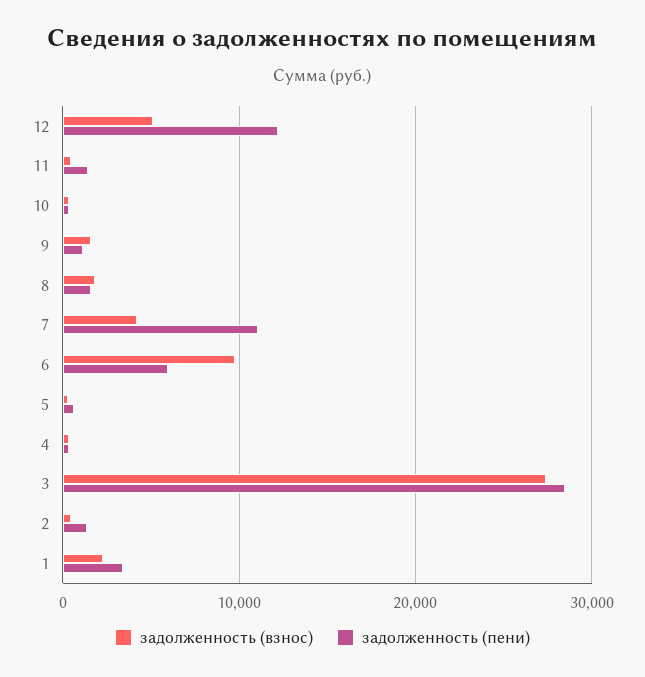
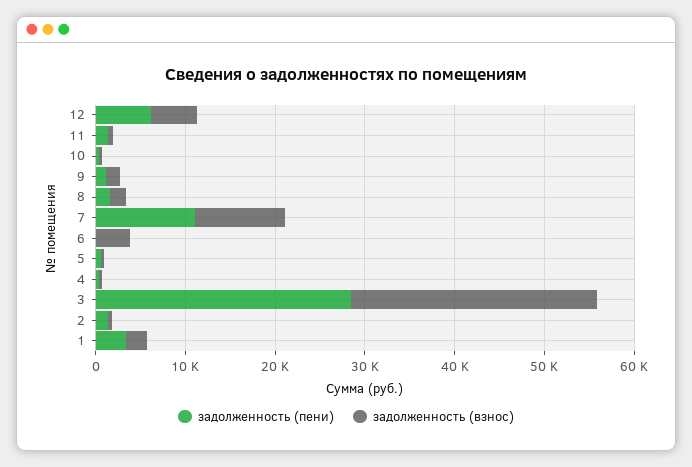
задолженность (пени), 12: 12000 -> 6000
задолженность (взнос), 7: 4000 -> 10000
задолженность (взнос), 6: 10000 -> 4000
задолженность (пени), 6: 6000 -> 0

